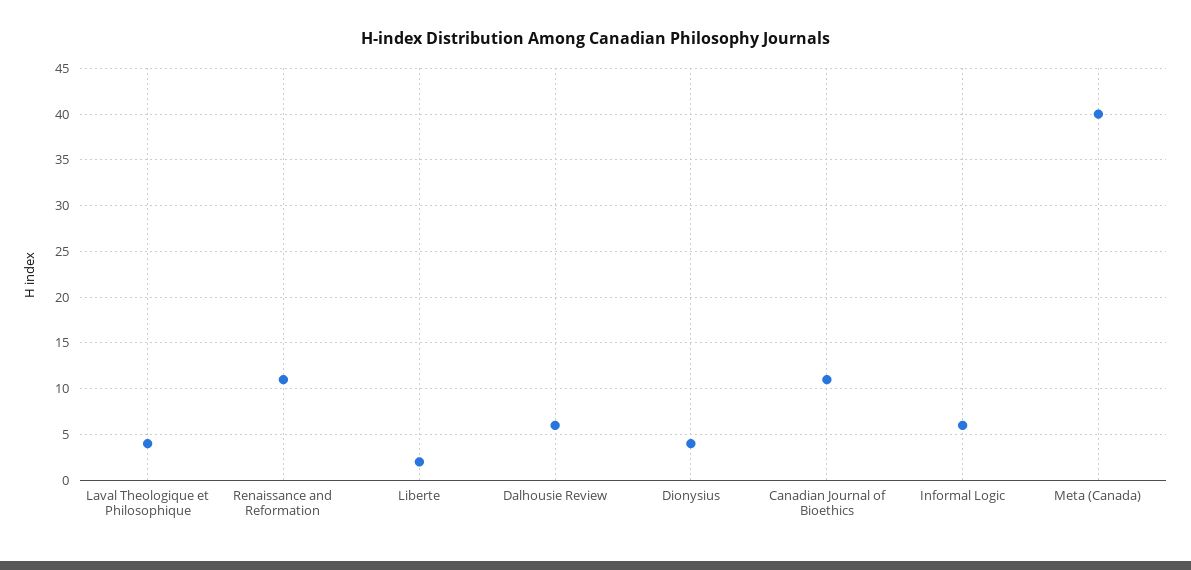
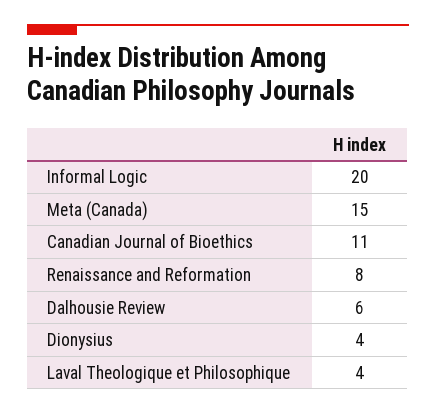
Renaissance and Reformation: 11 -> 8
Liberte: 2 -> none
Informal Logic: 6 -> 20
Meta (Canada): 40 -> 15

